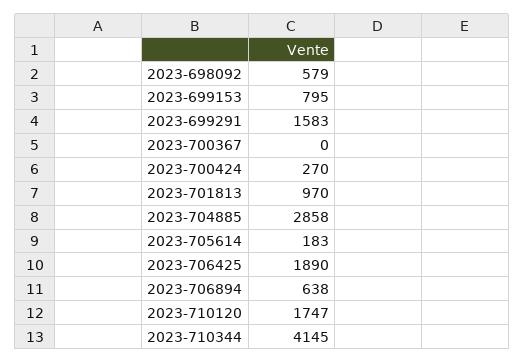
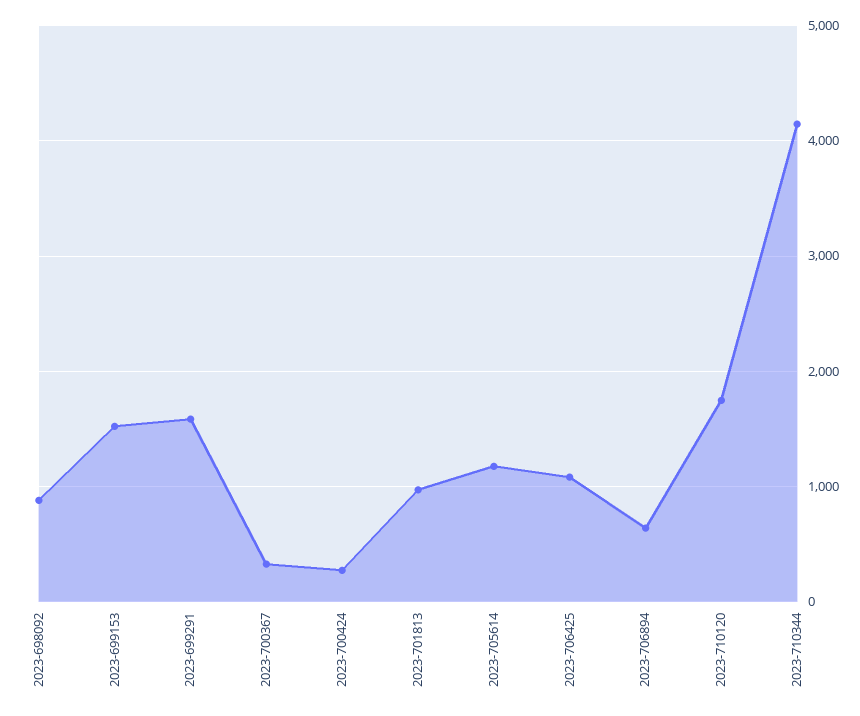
2023-698092: 579 -> 900
2023-699153: 795 -> 1500
2023-700367: 0 -> 300
2023-704885: 2858 -> none
2023-705614: 183 -> 1200
2023-706425: 1890 -> 1100

